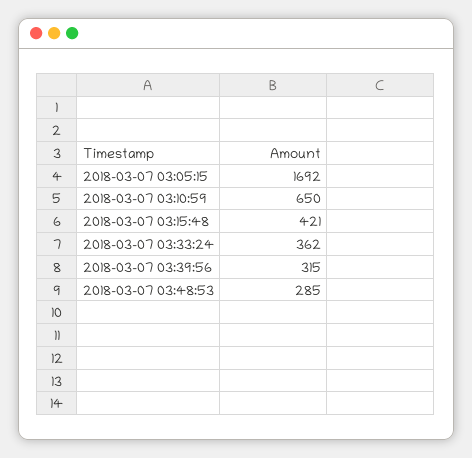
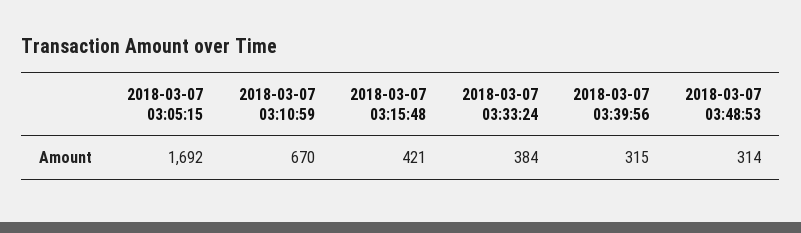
2018-03-07 03:10:59: 650 -> 670
2018-03-07 03:33:24: 362 -> 384
2018-03-07 03:48:53: 285 -> 314

